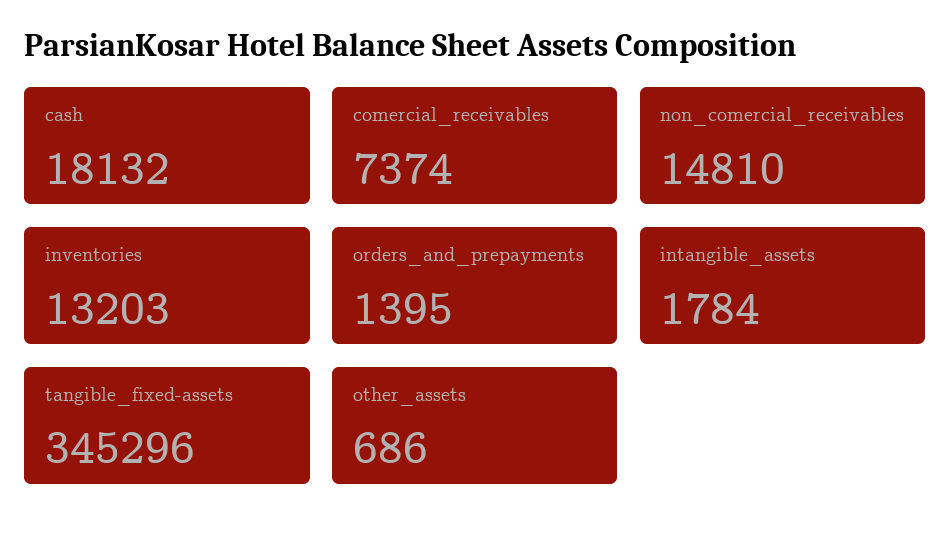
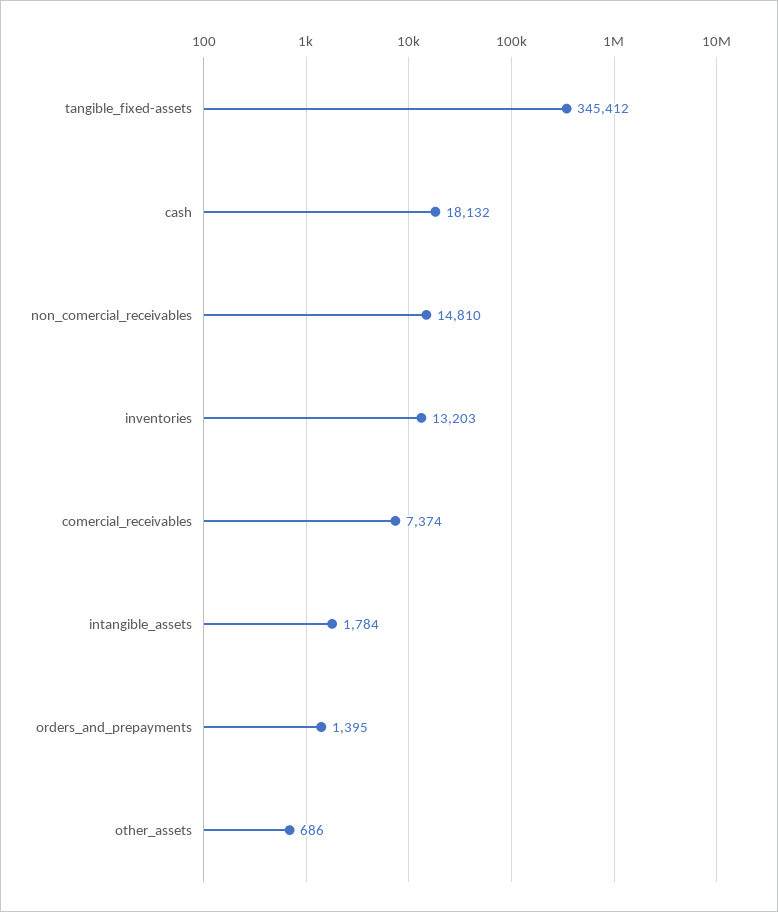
tangible_fixed-assets: 345296 -> 345412

